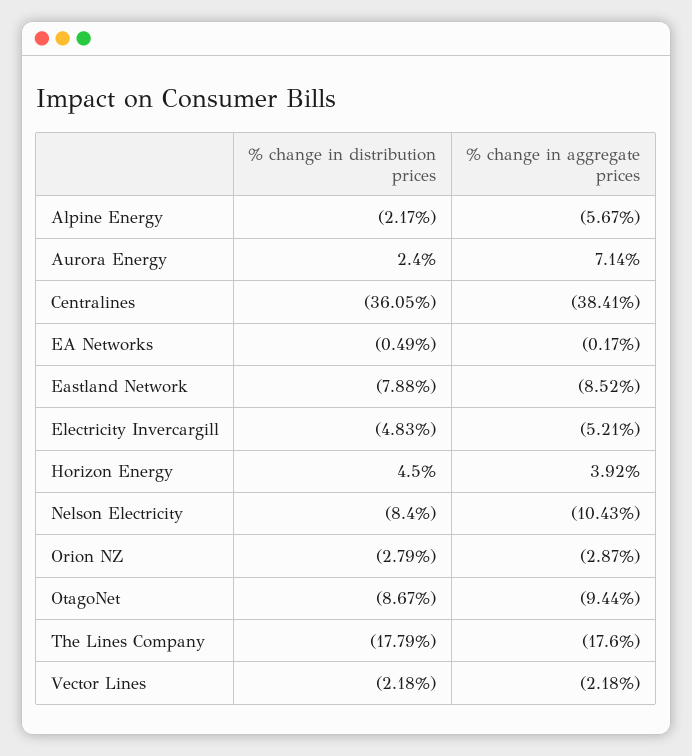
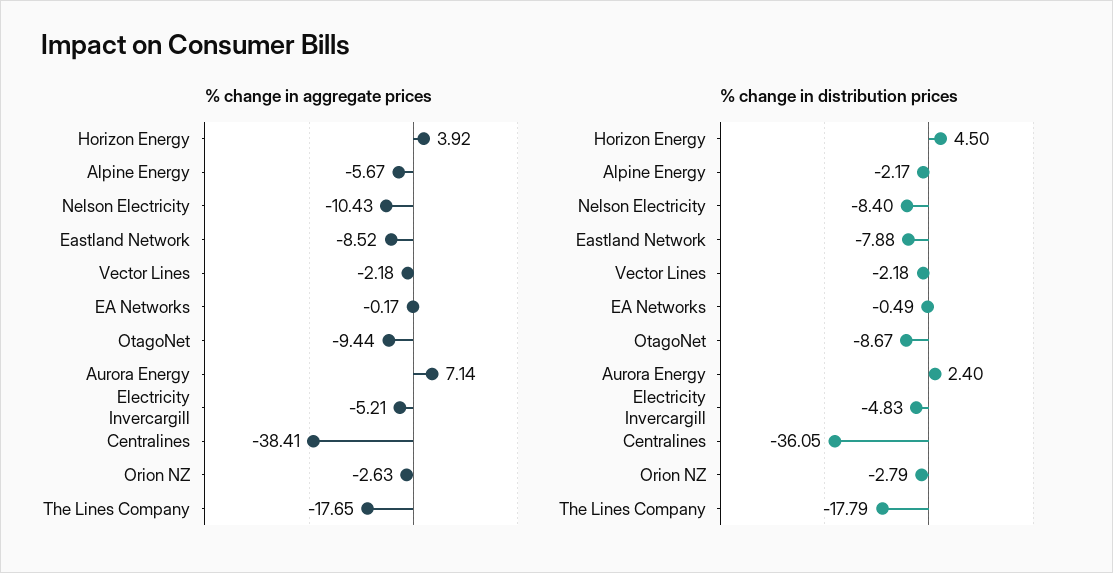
% change in aggregate prices, Orion NZ: -2.87 -> -2.63
% change in aggregate prices, The Lines Company: -17.6 -> -17.65

